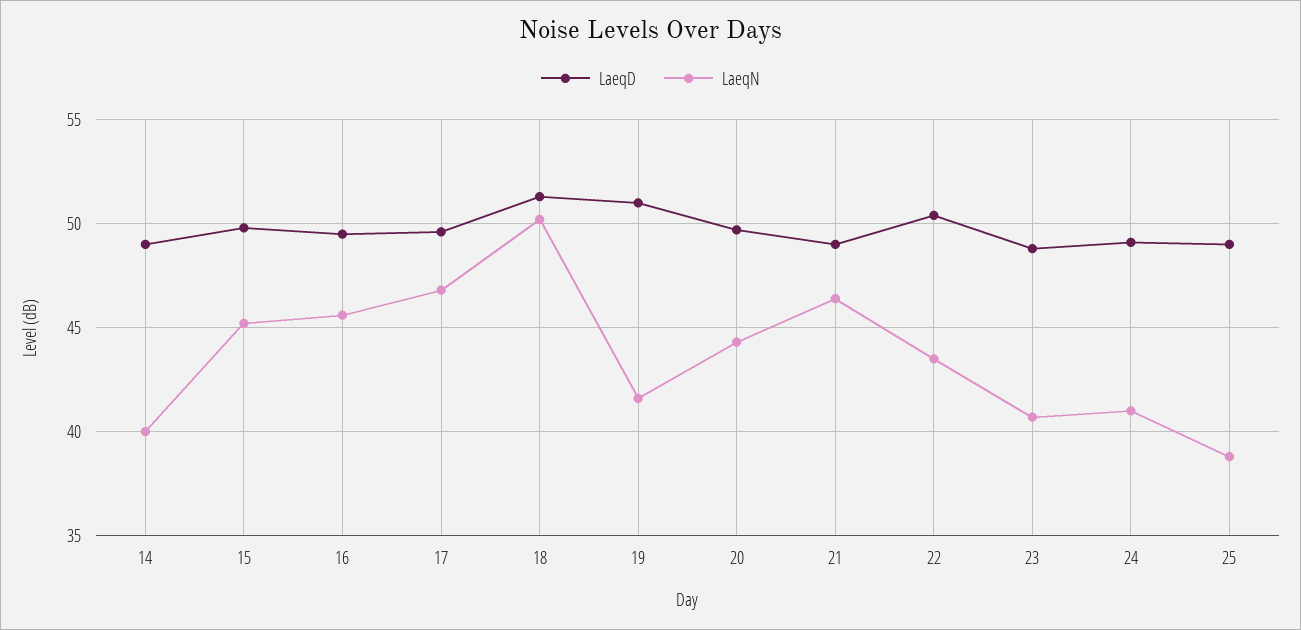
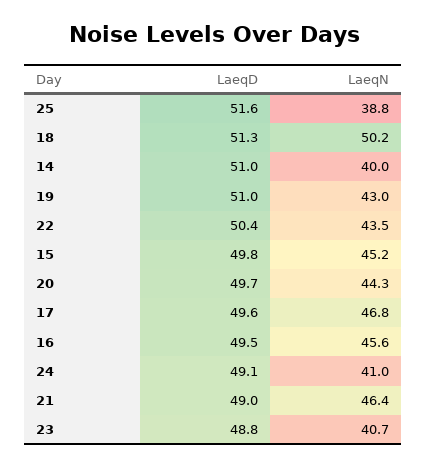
LaeqD, 14: 49 -> 51
LaeqN, 19: 41.5 -> 43
LaeqD, 25: 49 -> 51.6

